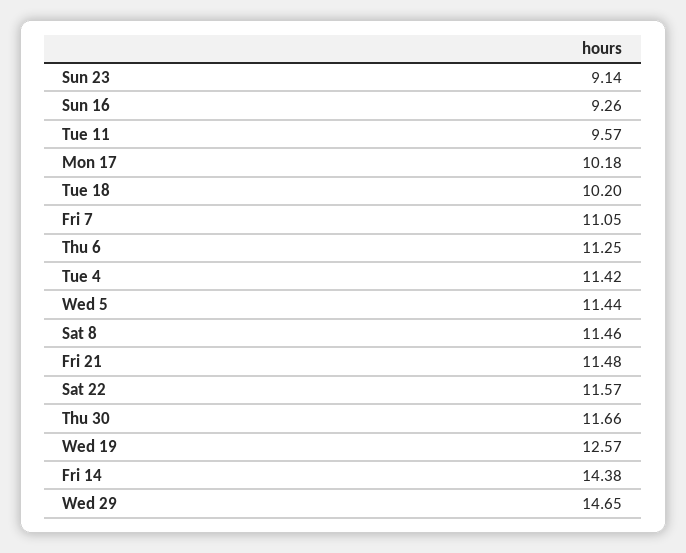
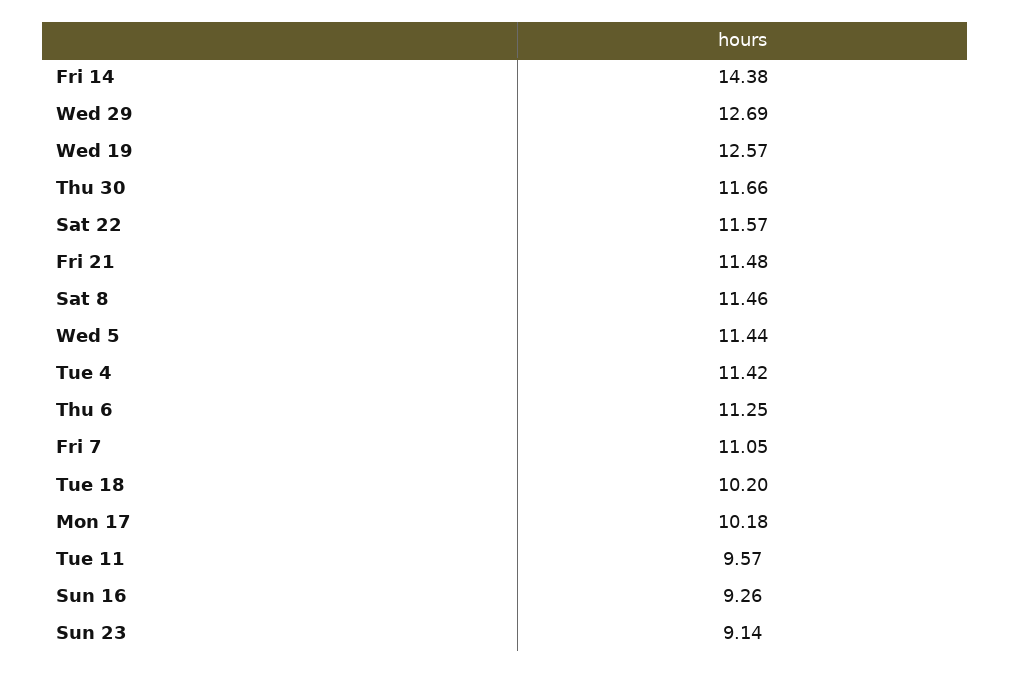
Wed 29: 14.65 -> 12.69

